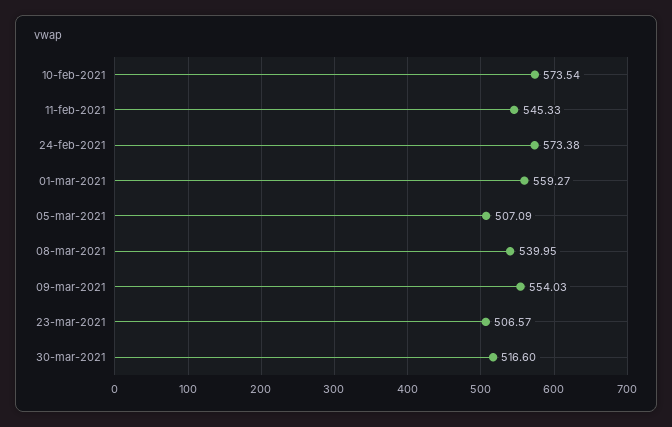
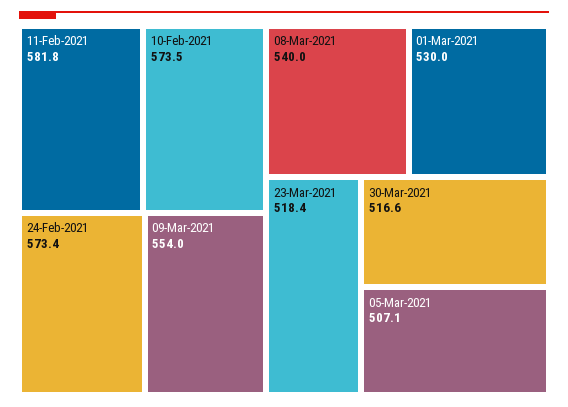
11-feb-2021: 545.33 -> 581.8
01-mar-2021: 559.27 -> 530
23-mar-2021: 506.57 -> 518.4

